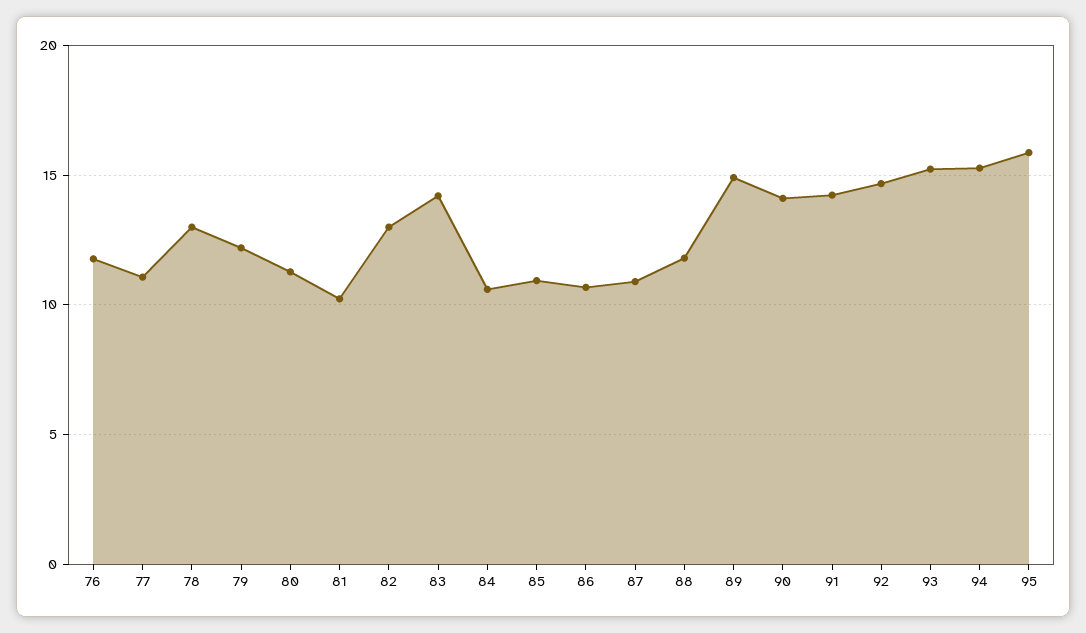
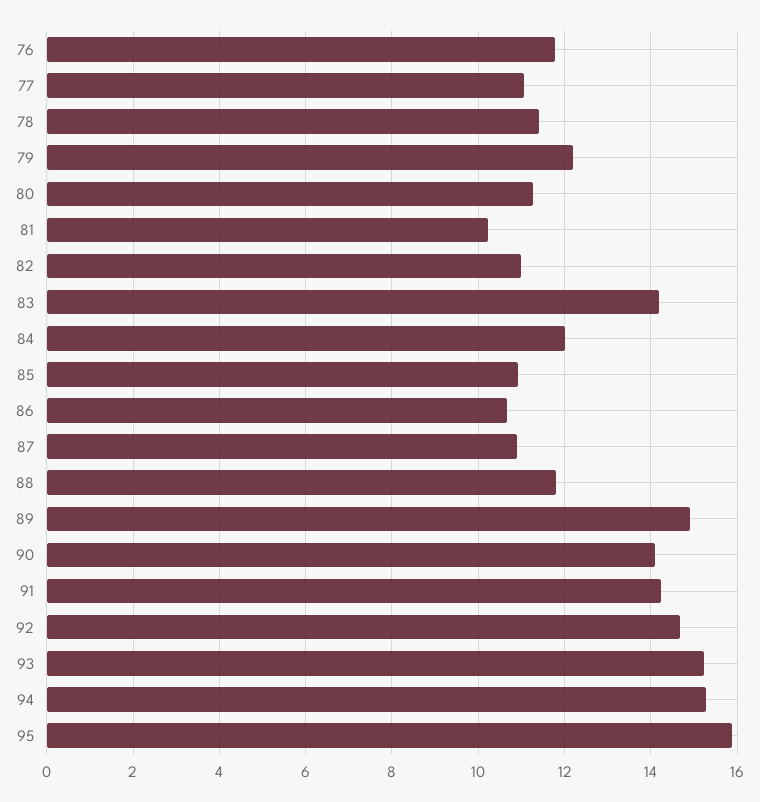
78: 13 -> 11.4
82: 13 -> 11
84: 10.5 -> 12

